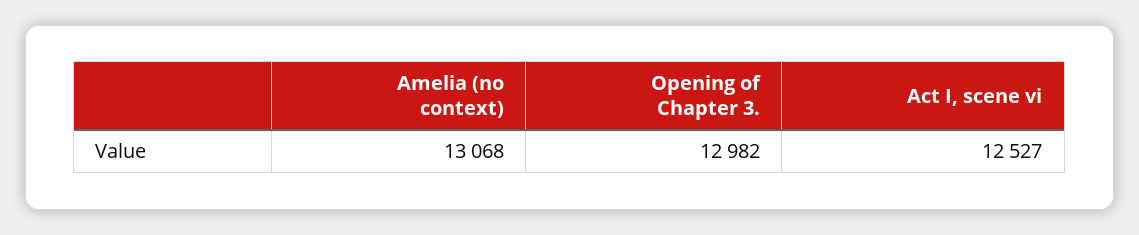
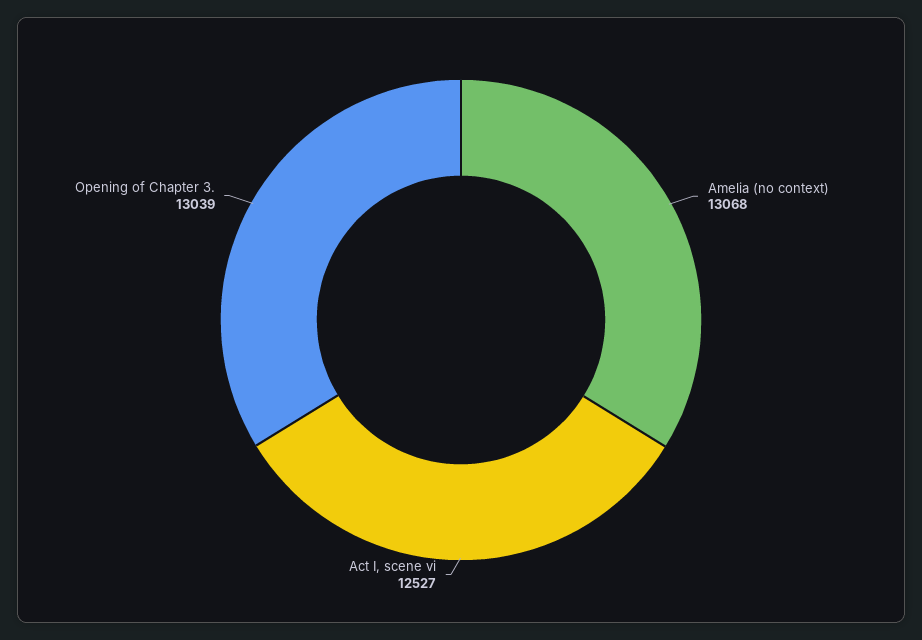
Opening of Chapter 3.: 12982 -> 13039

